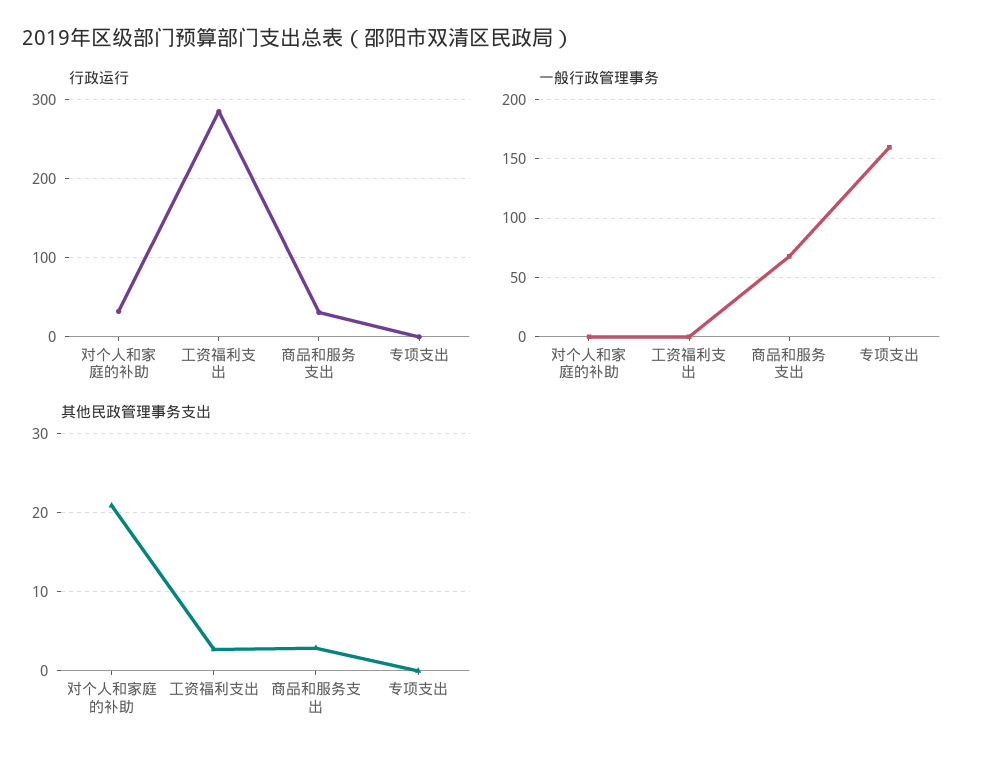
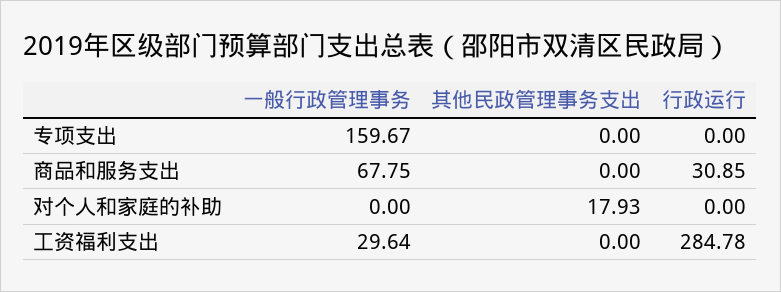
行政运行, 对个人和家庭的补助: 30 -> 0
一般行政管理事务, 工资福利支出: 0 -> 29.64
其他民政管理事务支出, 对个人和家庭的补助: 21 -> 17.93
其他民政管理事务支出, 工资福利支出: 3 -> 0
其他民政管理事务支出, 商品和服务支出: 3 -> 0

